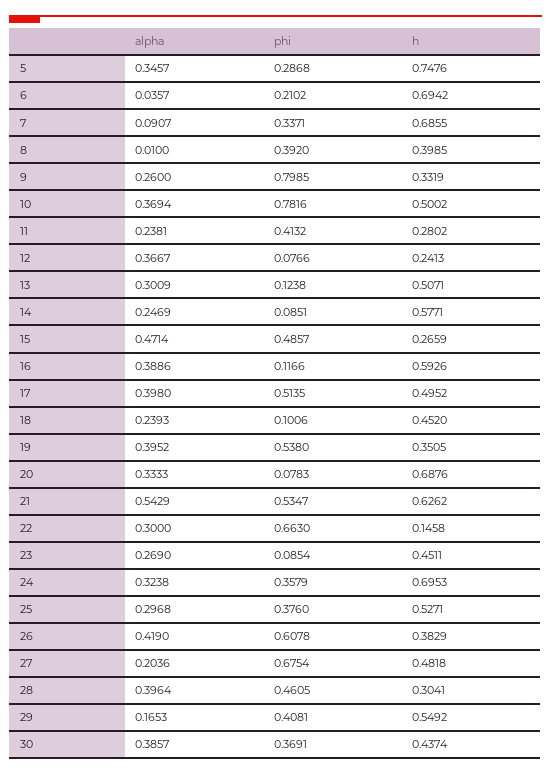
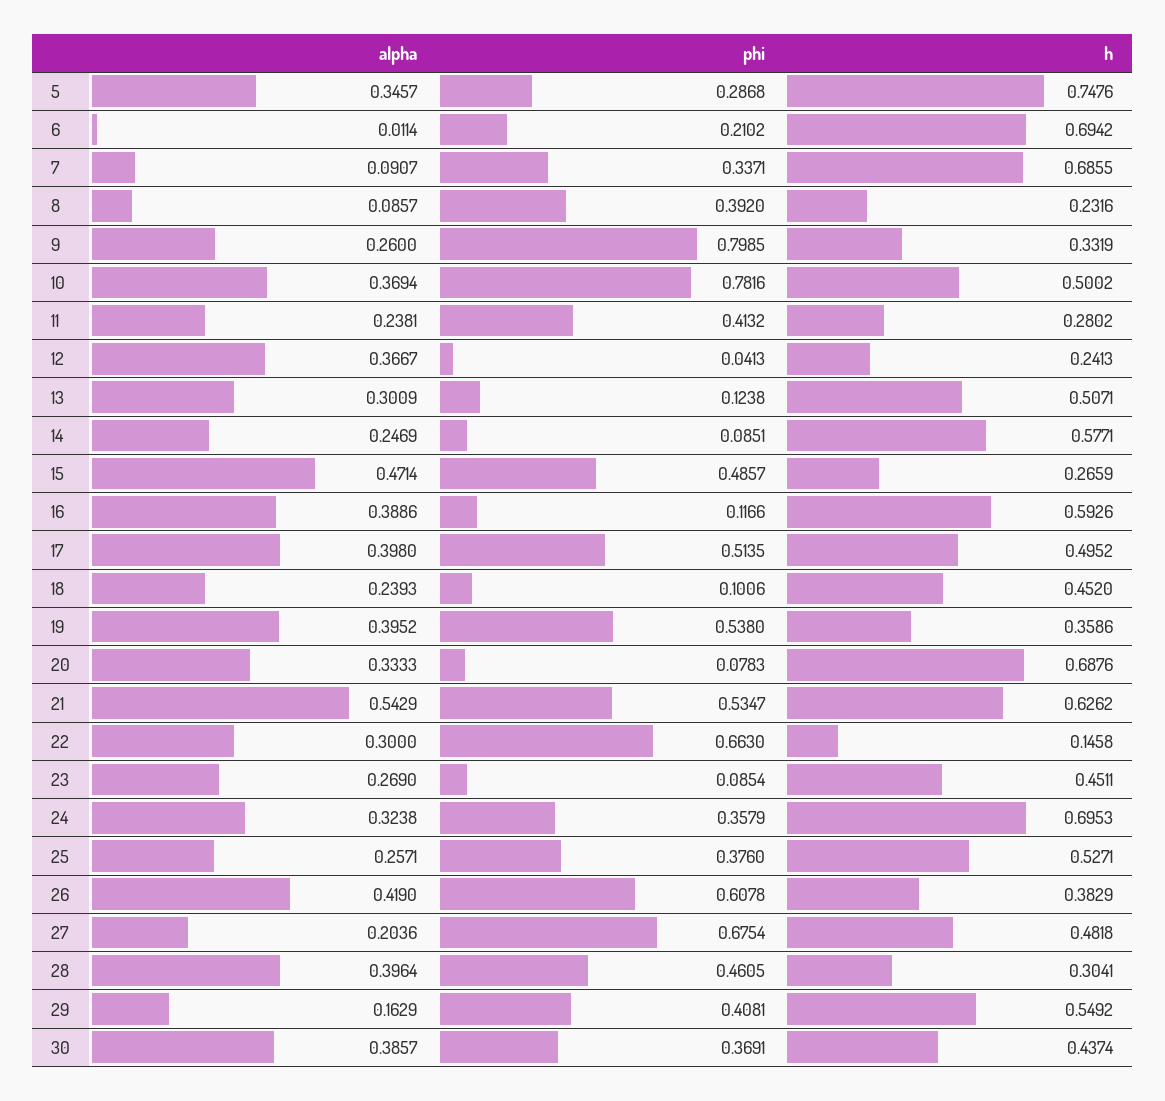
alpha, 6: 0.0357 -> 0.0114
alpha, 8: 0.01 -> 0.0857
h, 8: 0.3985 -> 0.2316
phi, 12: 0.0766 -> 0.0413
h, 19: 0.3505 -> 0.3586
alpha, 25: 0.2968 -> 0.2571
alpha, 29: 0.1653 -> 0.1629

